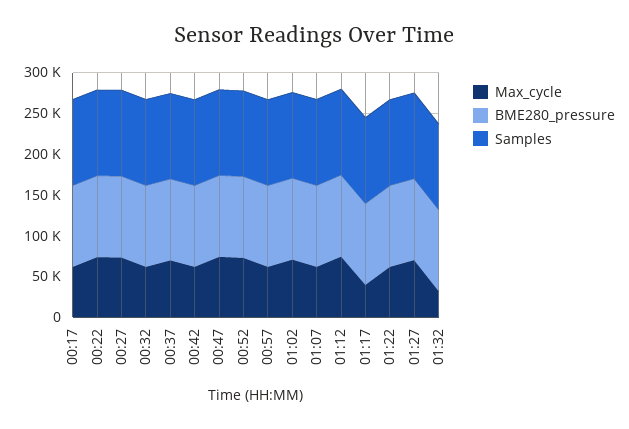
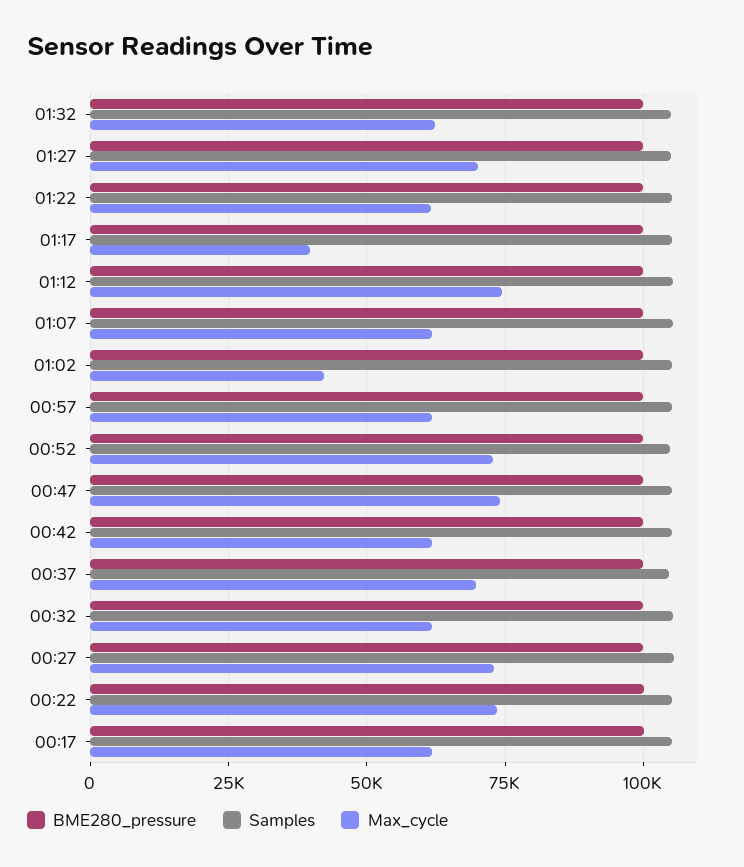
Max_cycle, 01:02: 70000 -> 42500
Max_cycle, 01:32: 30000 -> 62500

